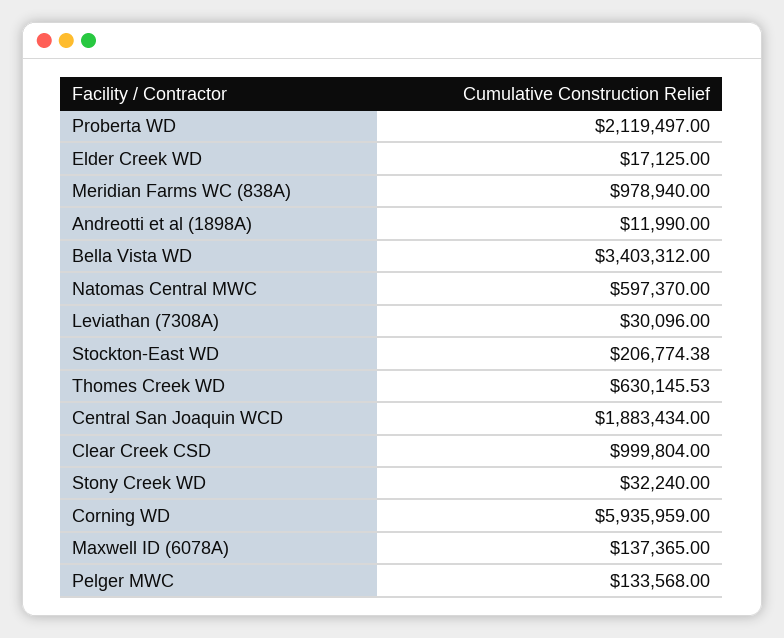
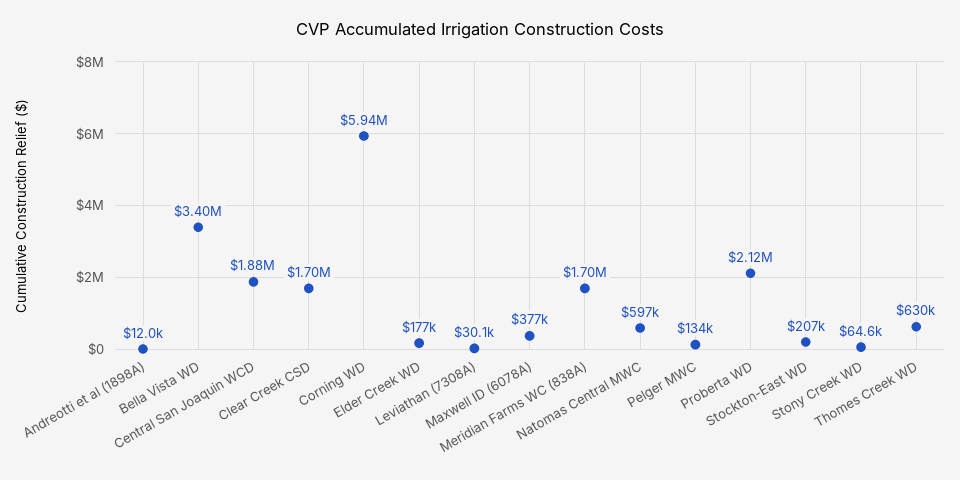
Elder Creek WD: 17125 -> 177000
Meridian Farms WC (838A): 978940 -> 1700000
Clear Creek CSD: 999804 -> 1700000
Stony Creek WD: 32240 -> 64600
Maxwell ID (6078A): 137365 -> 377000

